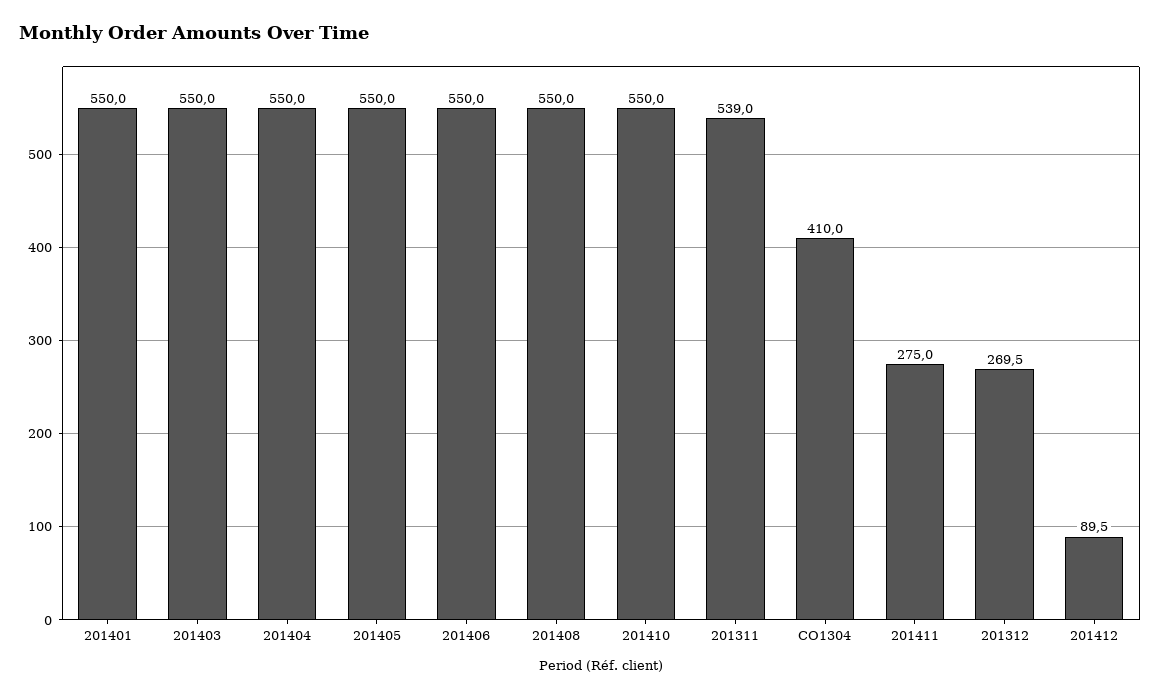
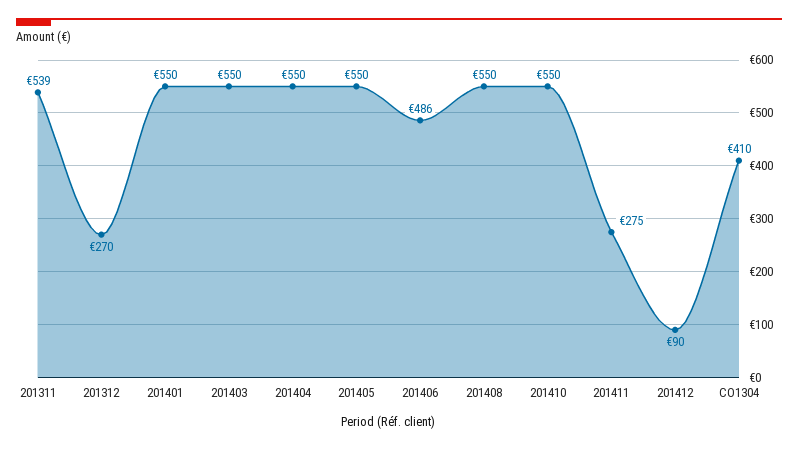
201406: 550 -> 486

